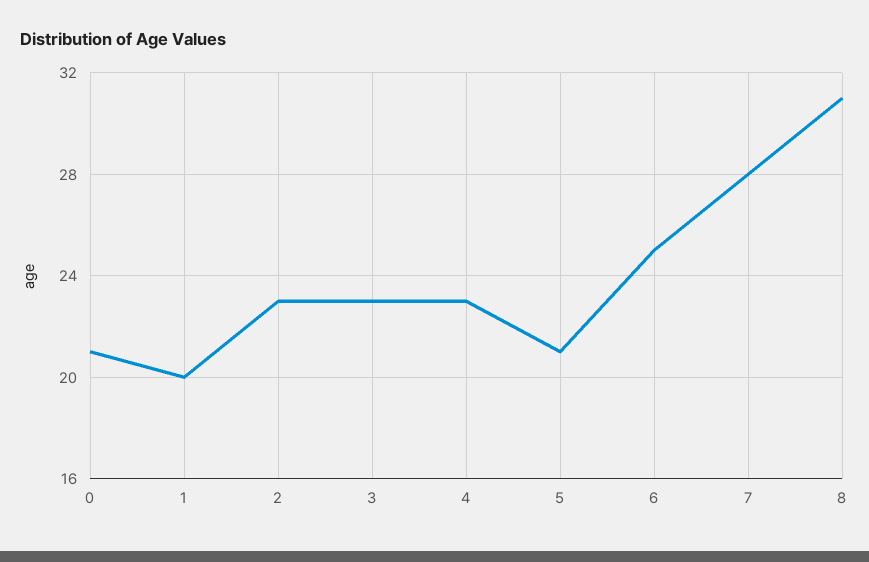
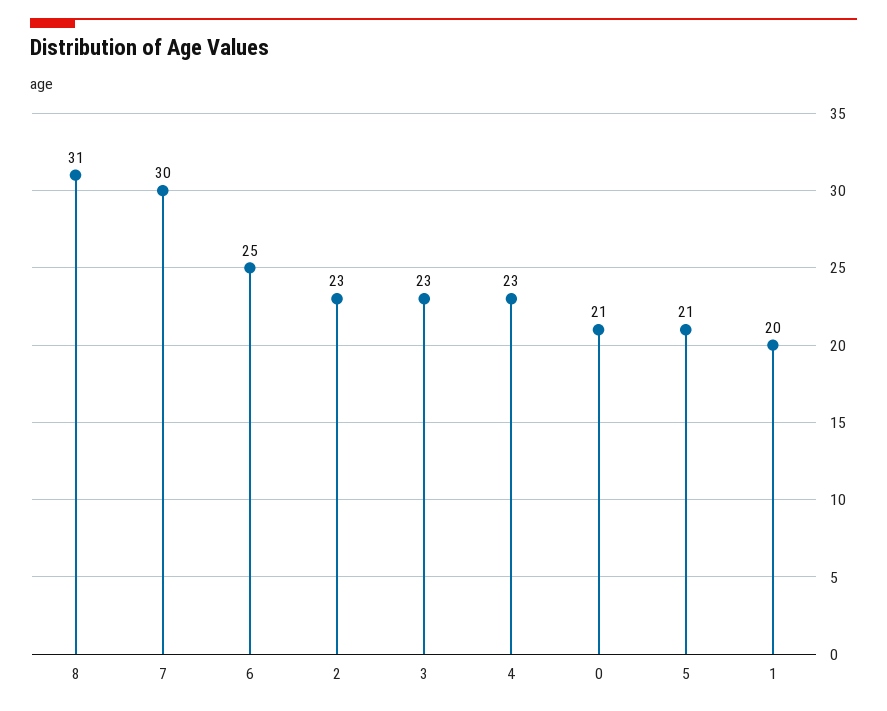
7: 28 -> 30

